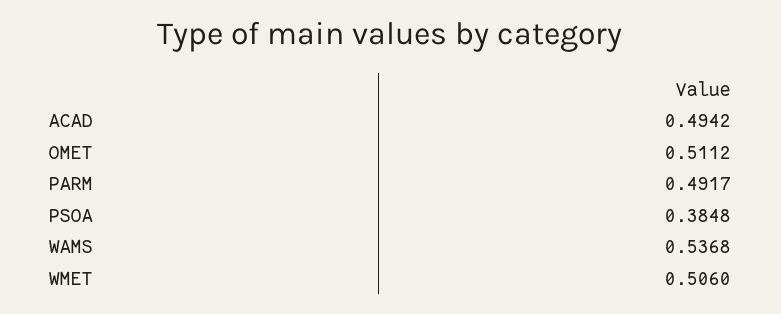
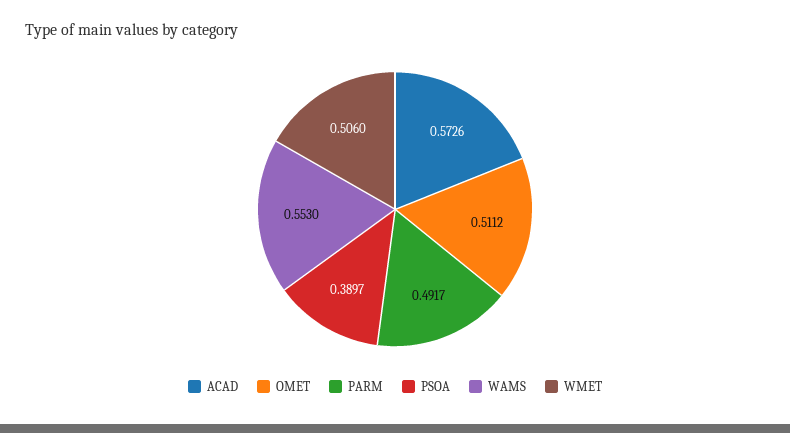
ACAD: 0.4942 -> 0.5726
PSOA: 0.3848 -> 0.3897
WAMS: 0.5368 -> 0.553

